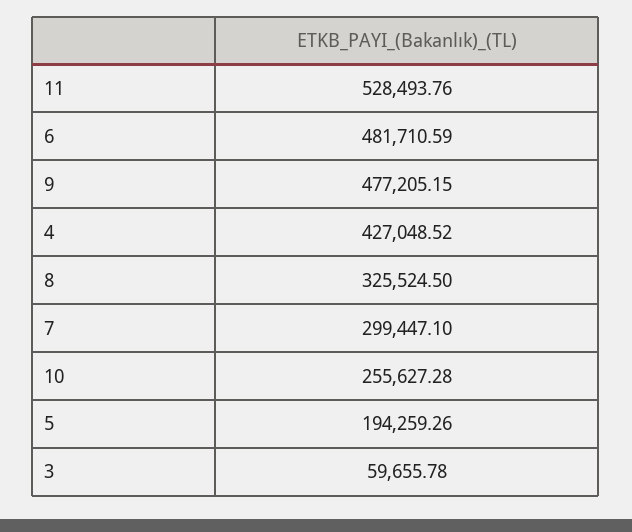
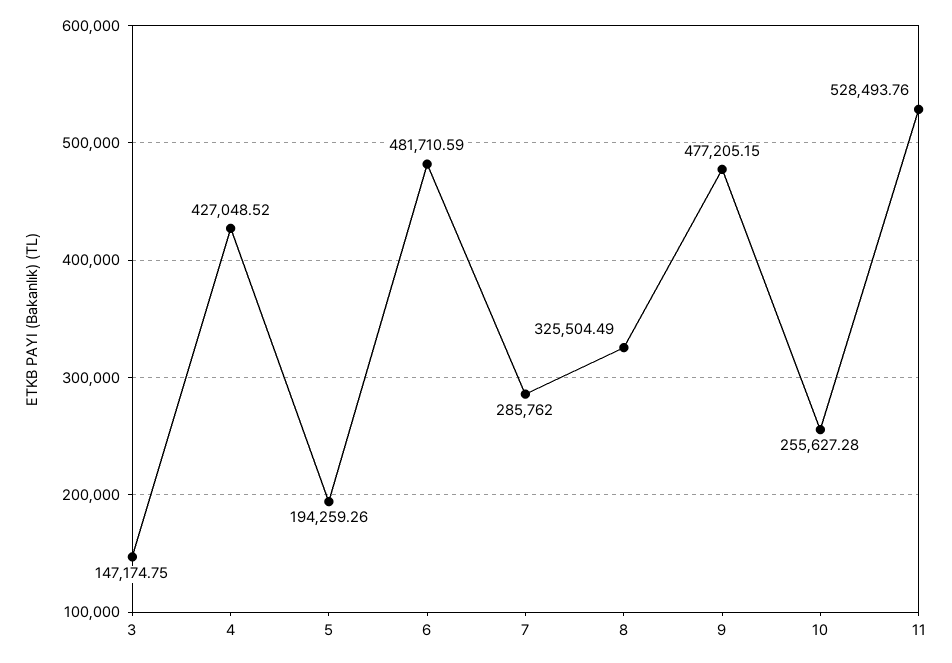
8: 325524.5 -> 325504.49
7: 299447.1 -> 285762
3: 59655.78 -> 147174.75

